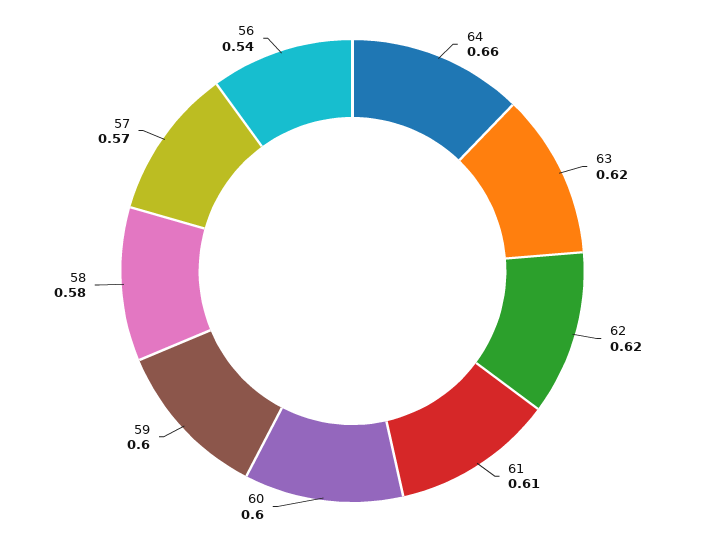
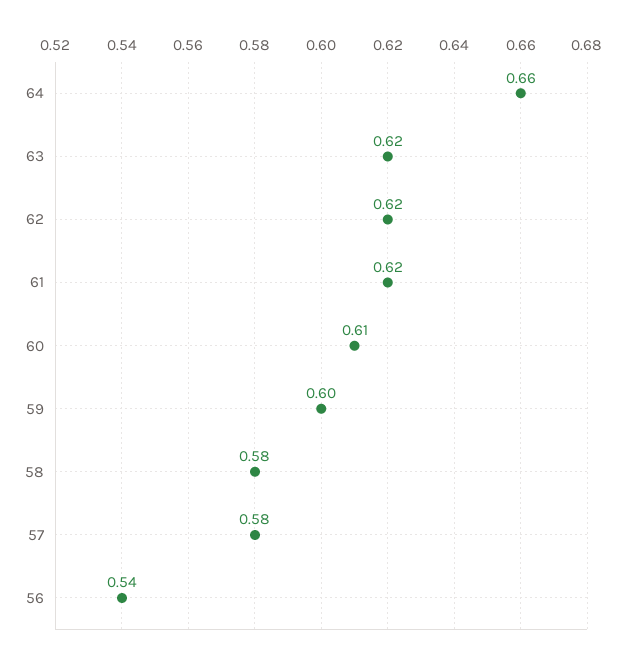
61: 0.61 -> 0.62
60: 0.6 -> 0.61
57: 0.57 -> 0.58

